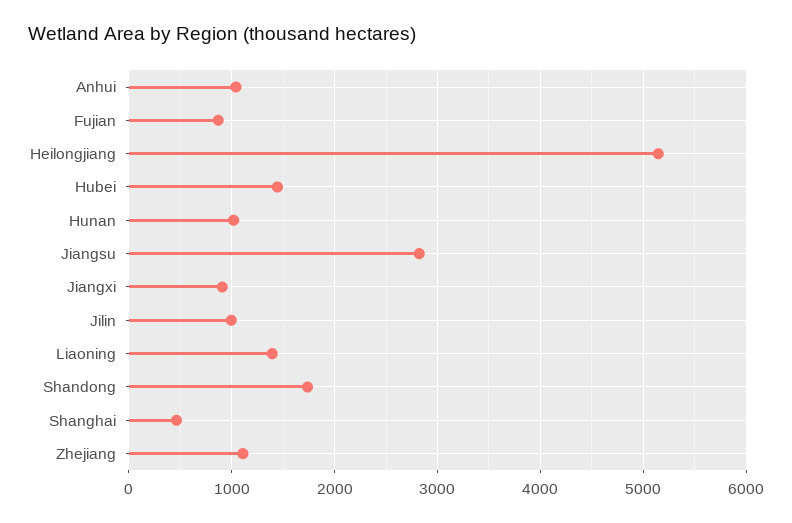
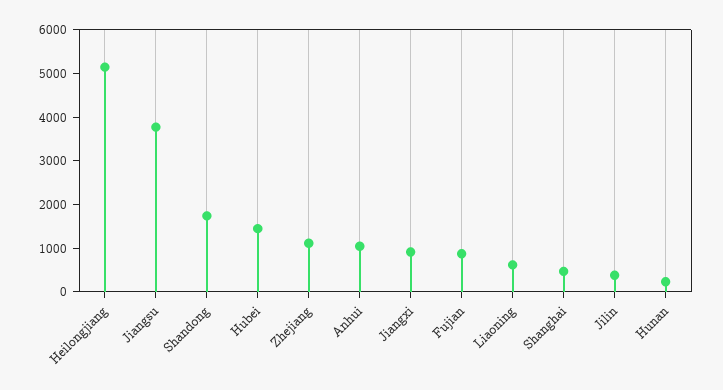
Hunan: 1000 -> 200
Jiangsu: 2800 -> 3800
Jilin: 1000 -> 400
Liaoning: 1400 -> 600

